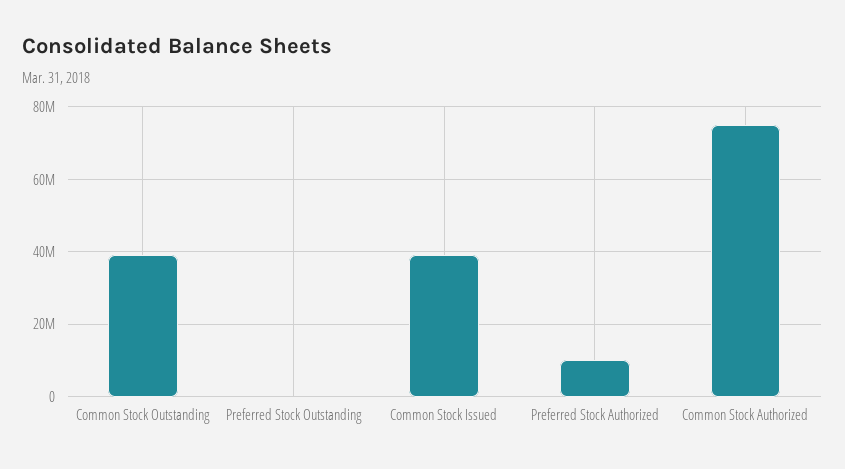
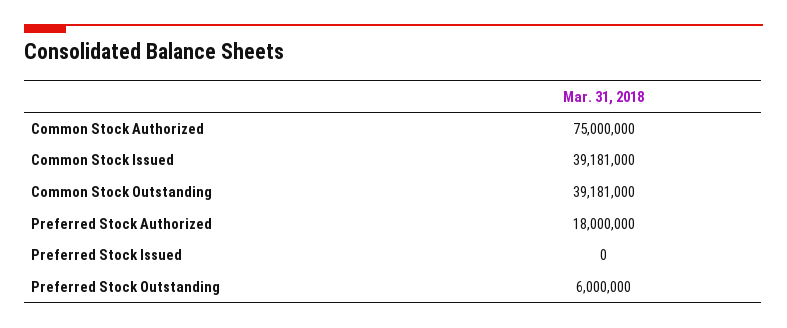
Preferred Stock Outstanding: 0 -> 6000000
Preferred Stock Authorized: 10000000 -> 18000000
Preferred Stock Issued: none -> 0

